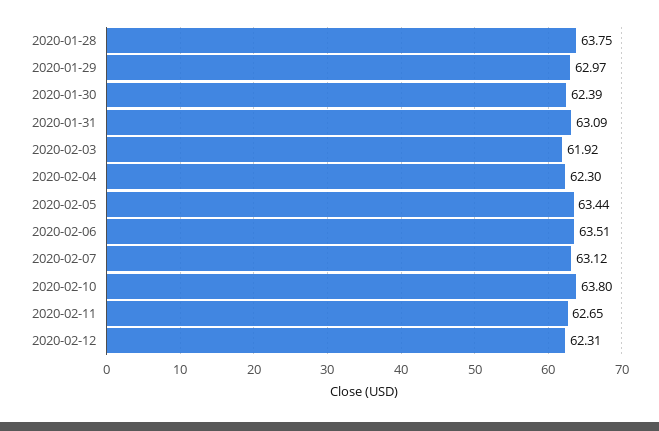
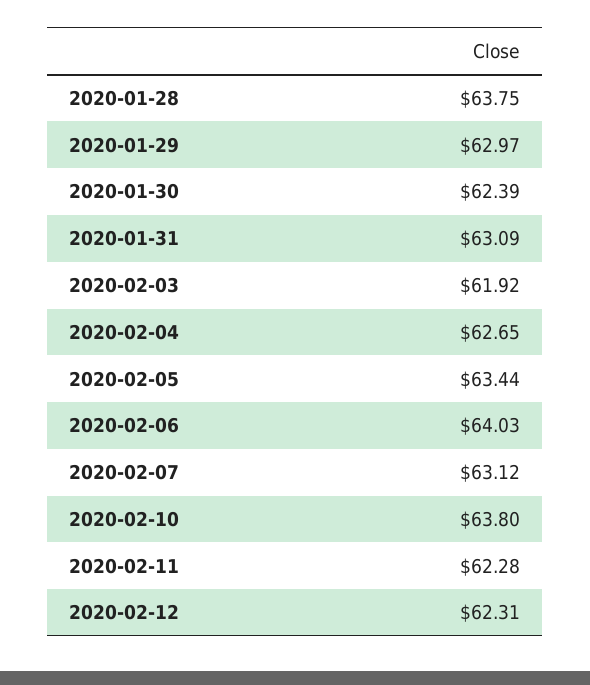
2020-02-04: 62.3 -> 62.65
2020-02-06: 63.51 -> 64.03
2020-02-11: 62.65 -> 62.28

